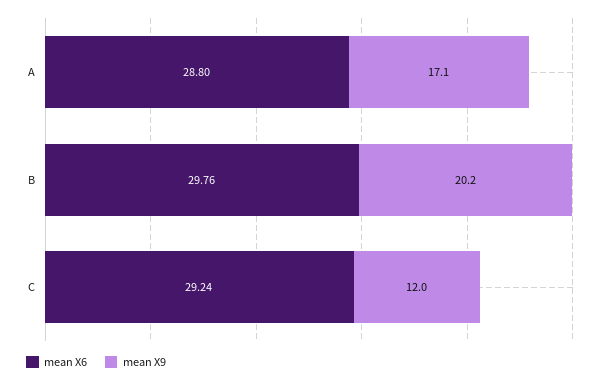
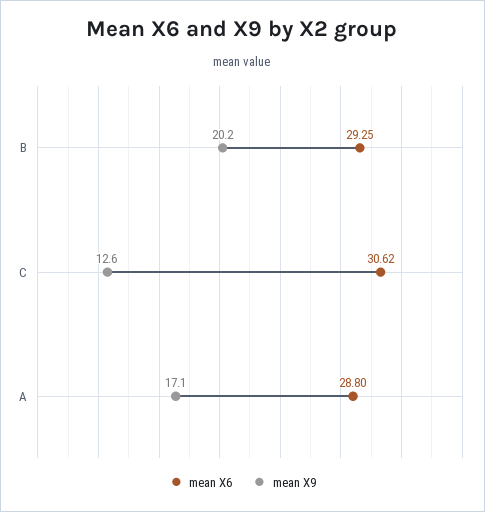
mean X6, B: 29.76 -> 29.25
mean X6, C: 29.24 -> 30.62
mean X9, C: 12 -> 12.6

